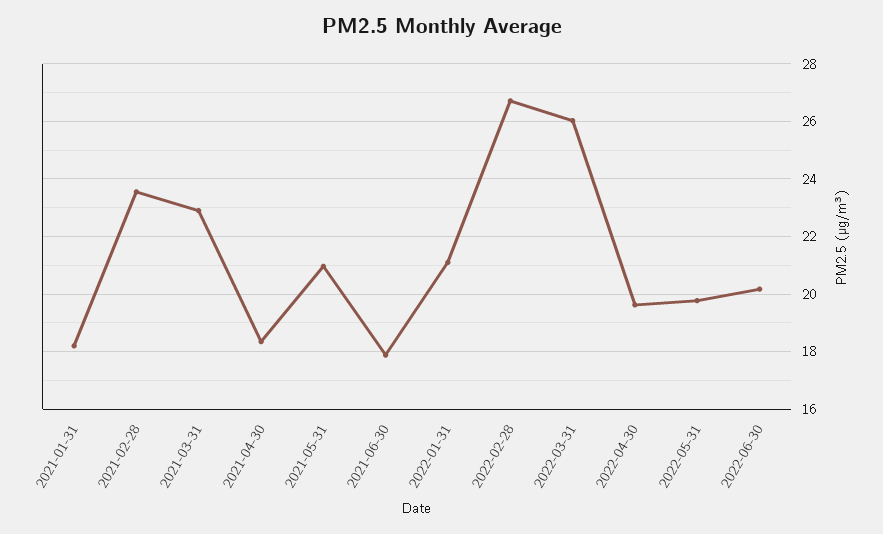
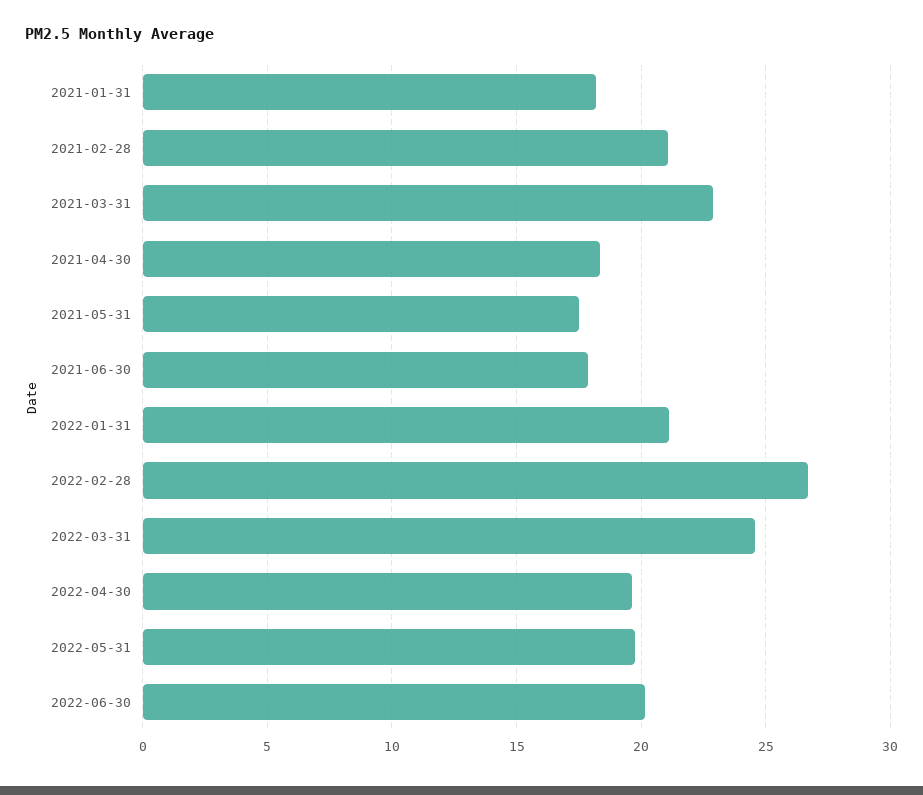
2021-02-28: 23.5 -> 21
2021-05-31: 21 -> 17.5
2022-03-31: 26 -> 24.5

